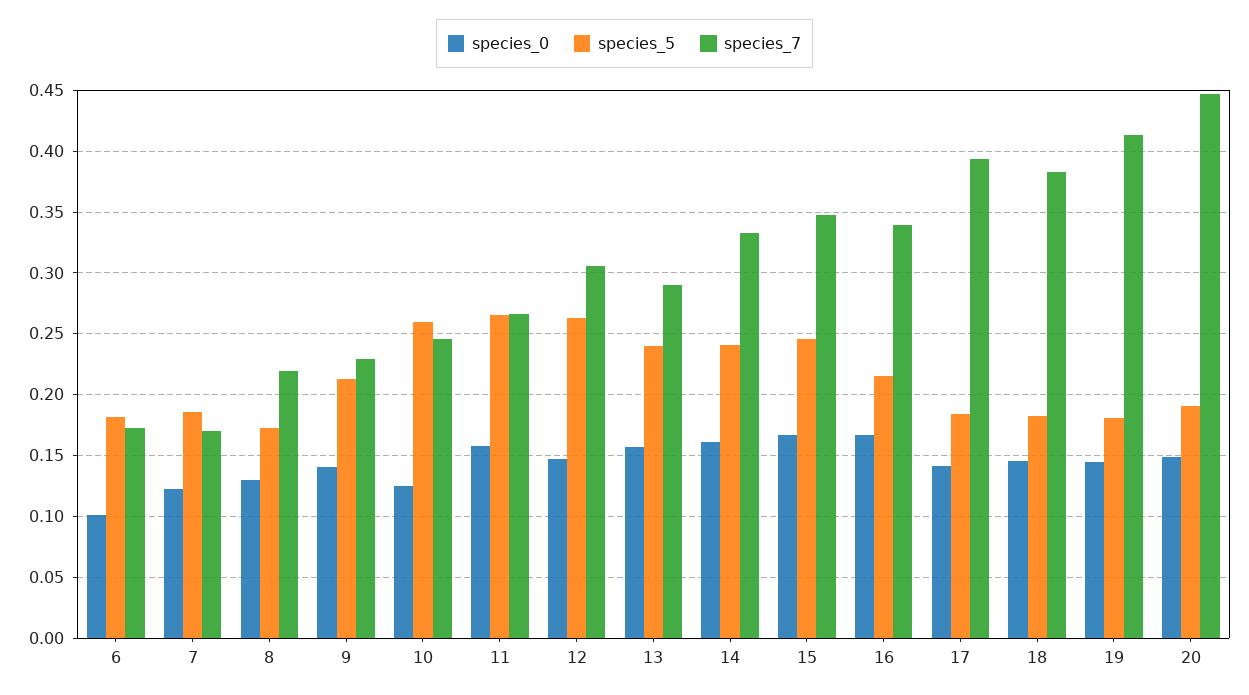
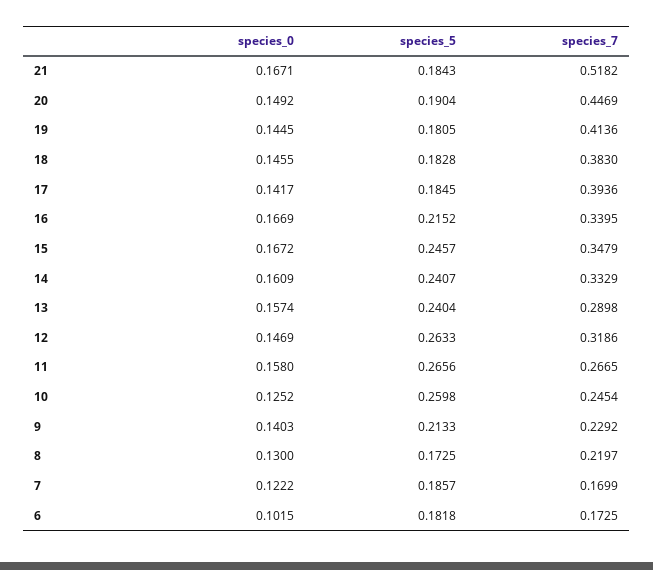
species_7, 12: 0.305 -> 0.3186
species_0, 21: none -> 0.1671
species_5, 21: none -> 0.1843
species_7, 21: none -> 0.5182

